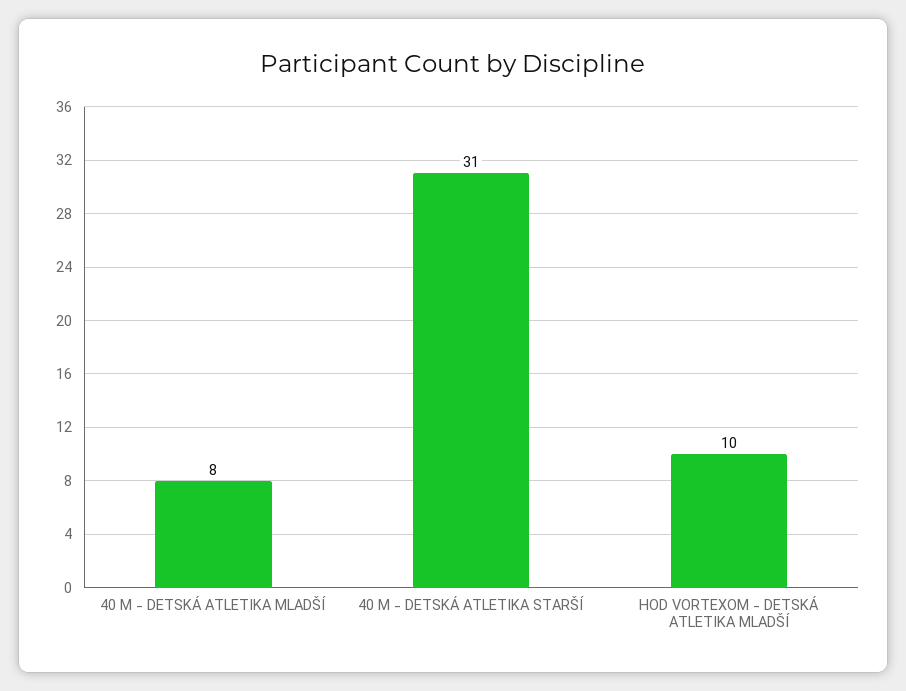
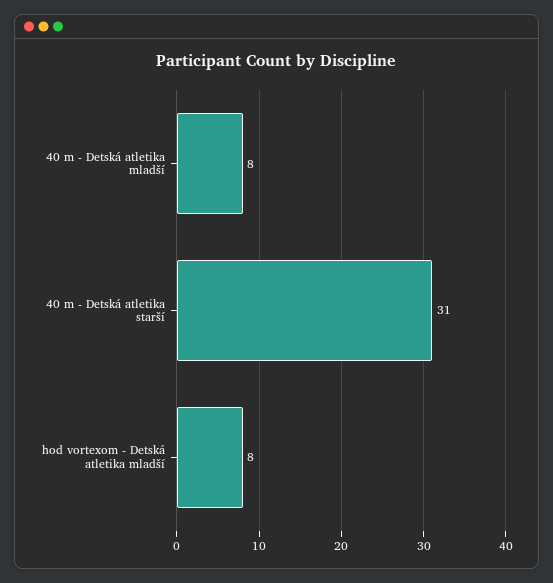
HOD VORTEXOM - DETSKÁ ATLETIKA MLADŠÍ: 10 -> 8

